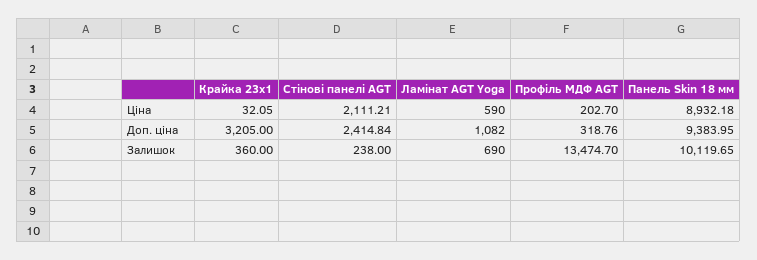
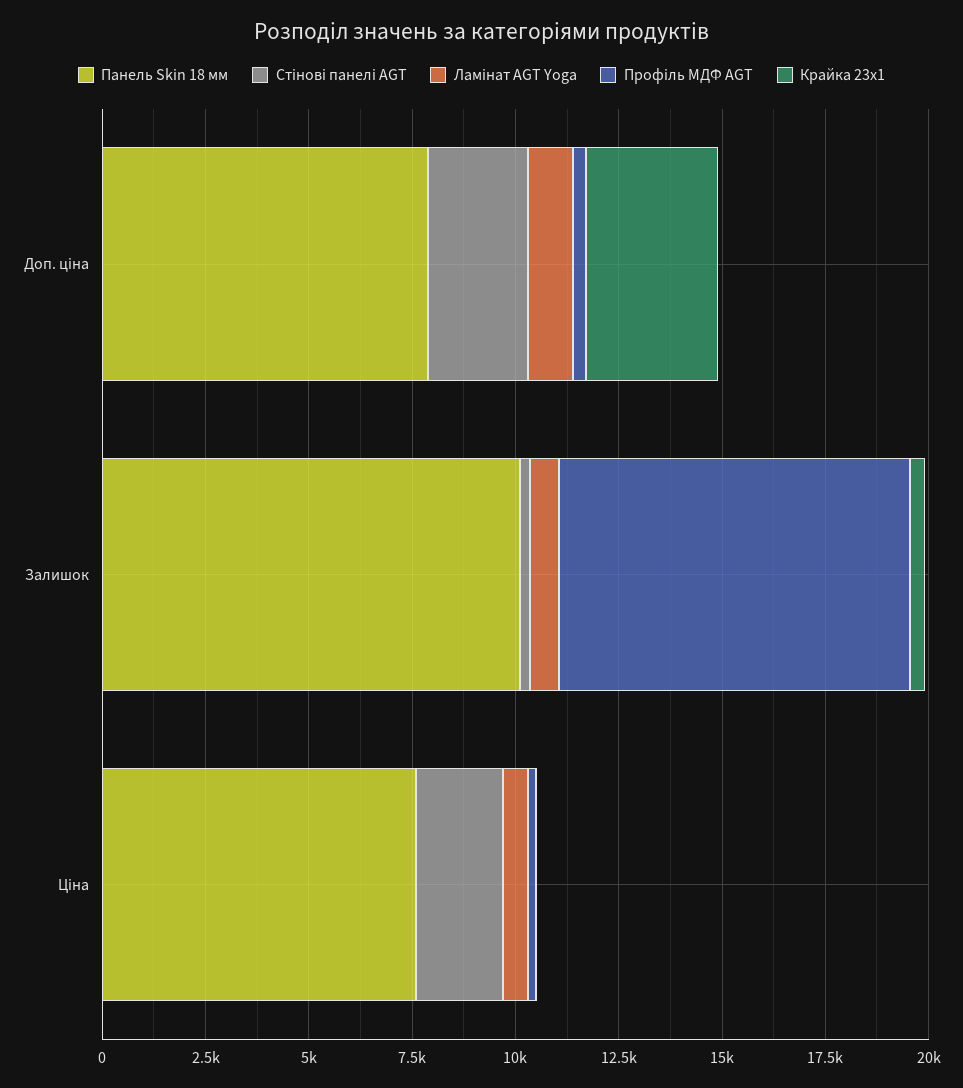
Панель Skin 18 мм, Ціна: 8932.18 -> 7500
Панель Skin 18 мм, Доп. ціна: 9383.95 -> 8000
Профіль МДФ AGT, Залишок: 13474.7 -> 8500

